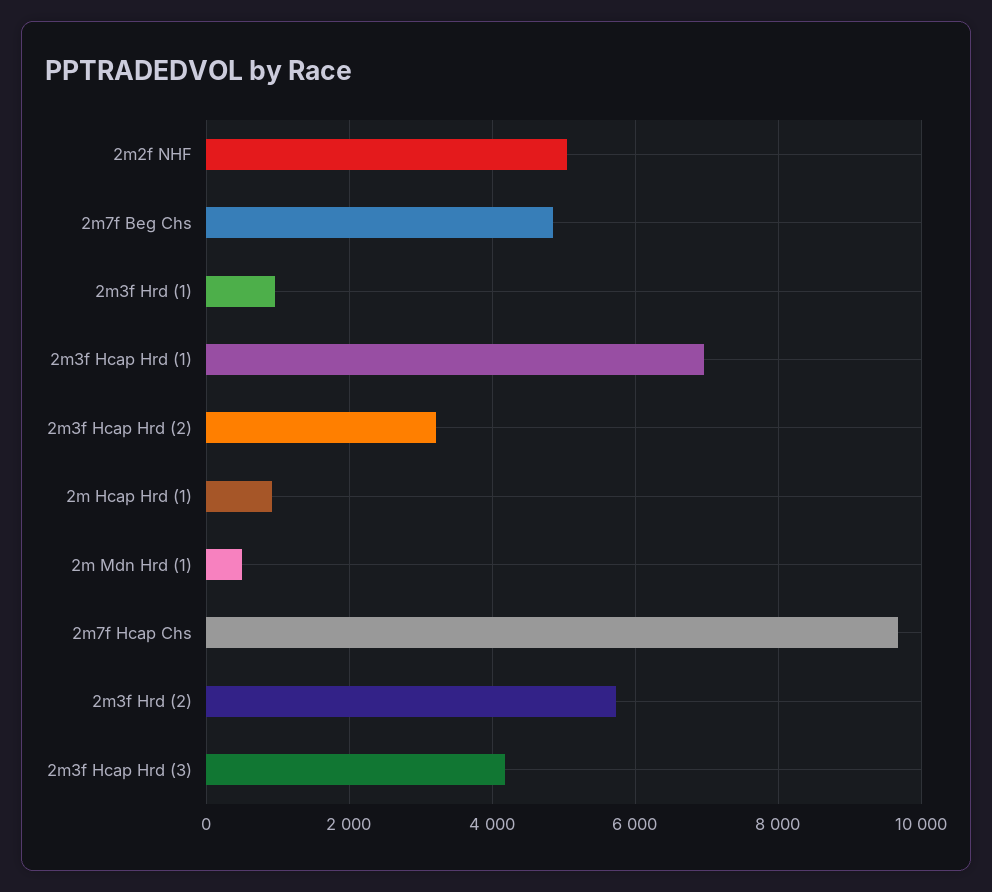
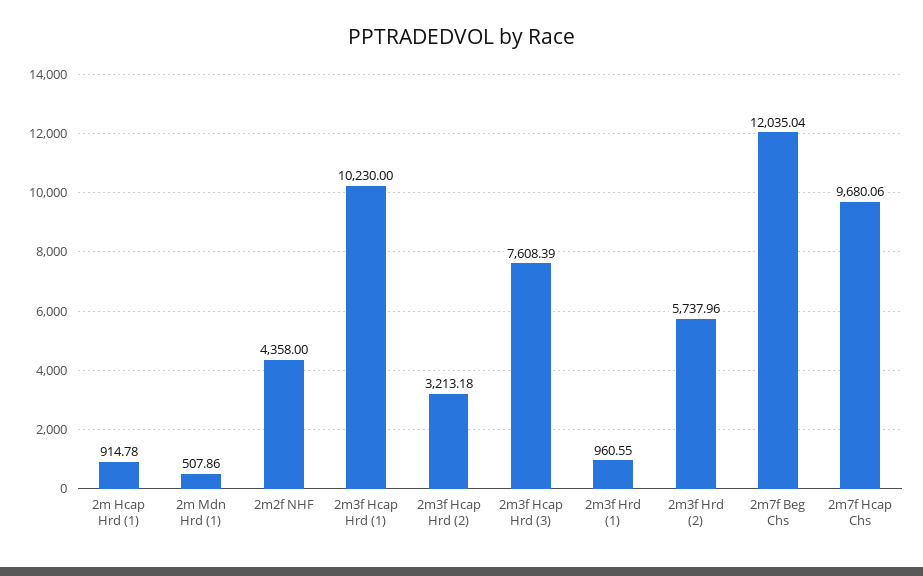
2m2f NHF: 5000 -> 4358
2m7f Beg Chs: 4800 -> 12035.04
2m3f Hcap Hrd (1): 7000 -> 10230
2m3f Hcap Hrd (3): 4200 -> 7608.39

